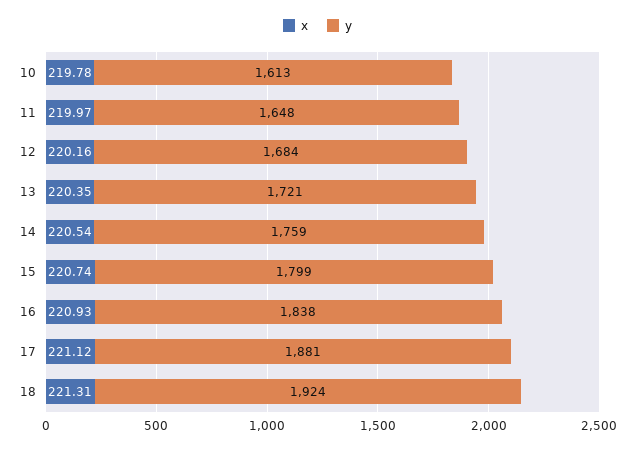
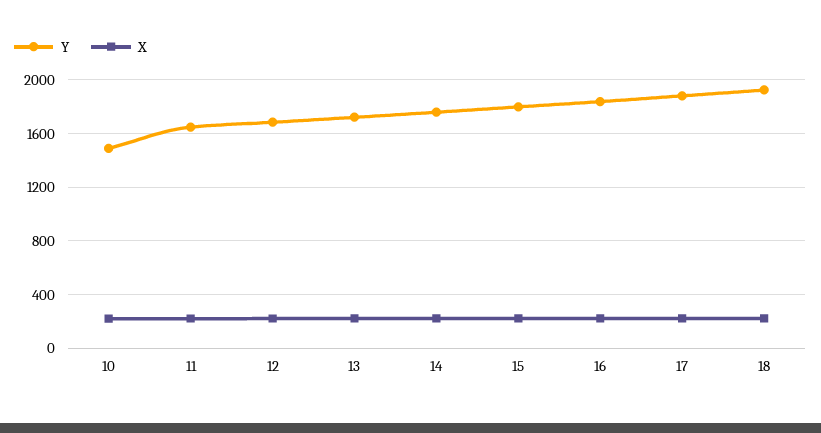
y, 10: 1613 -> 1500

